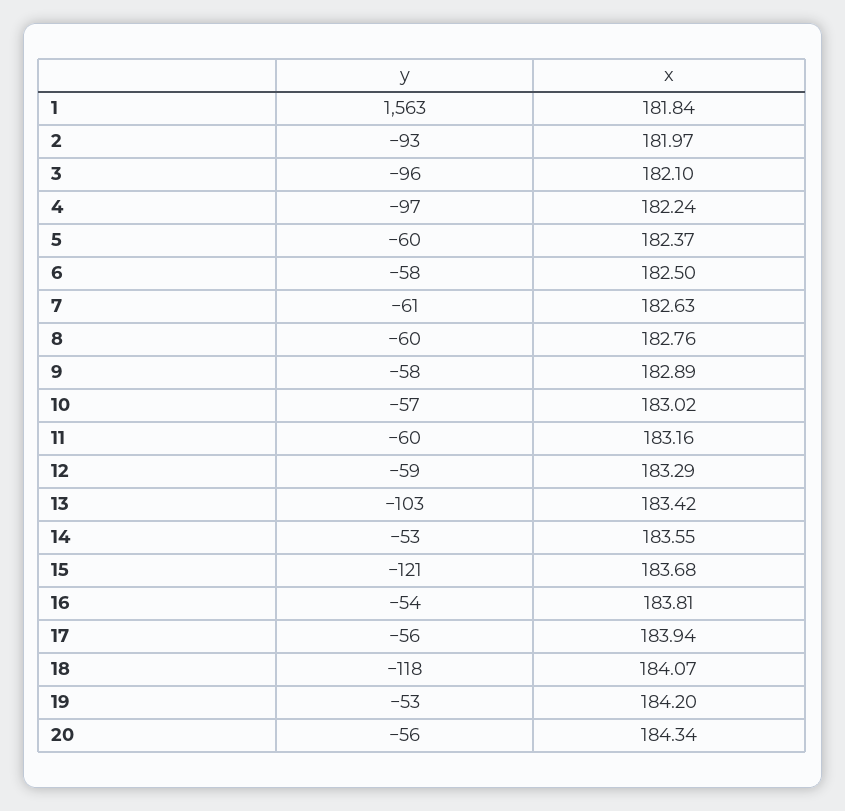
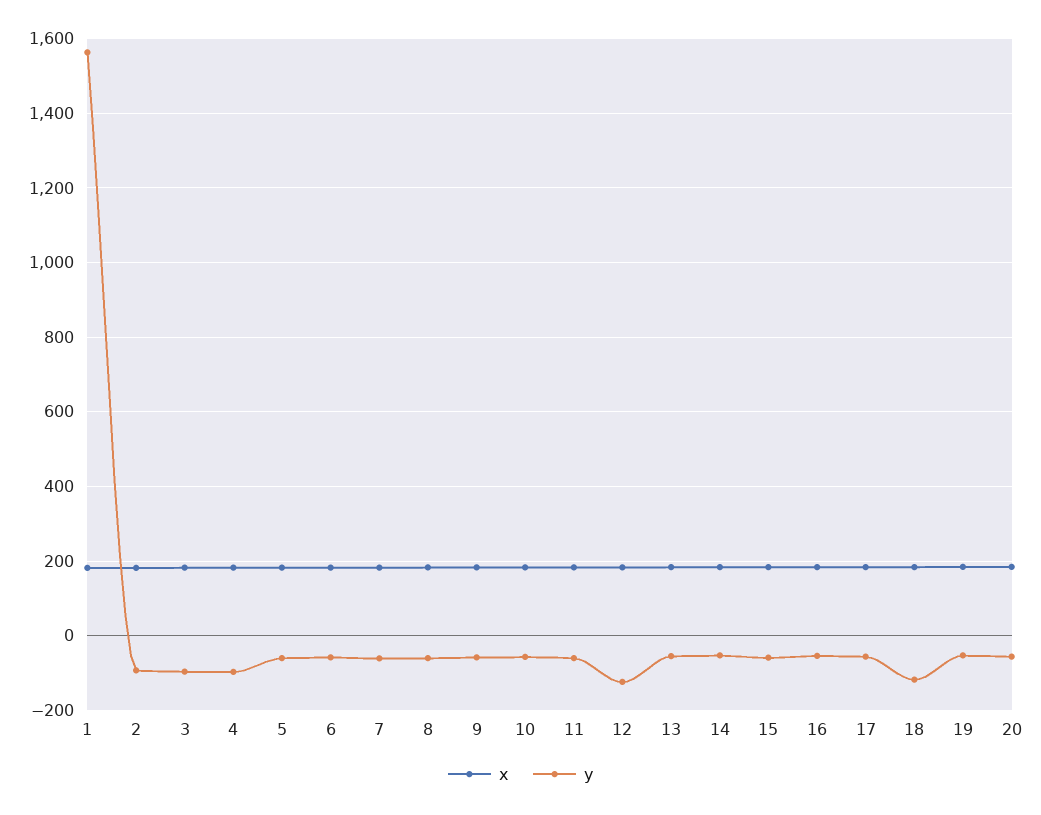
y, 12: -59 -> -120
y, 13: -103 -> -60
y, 15: -121 -> -60

